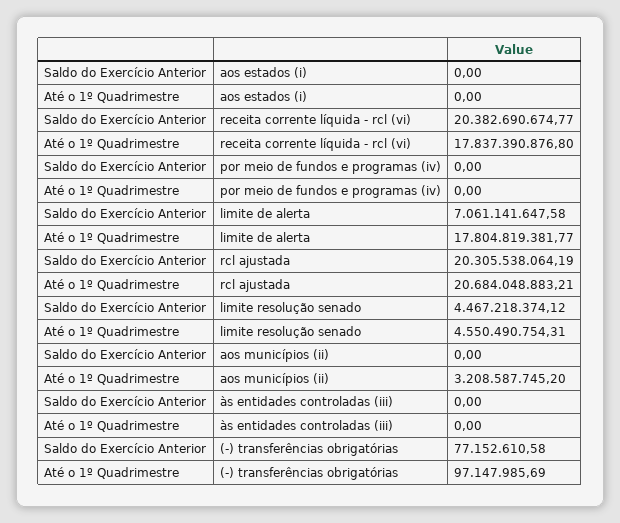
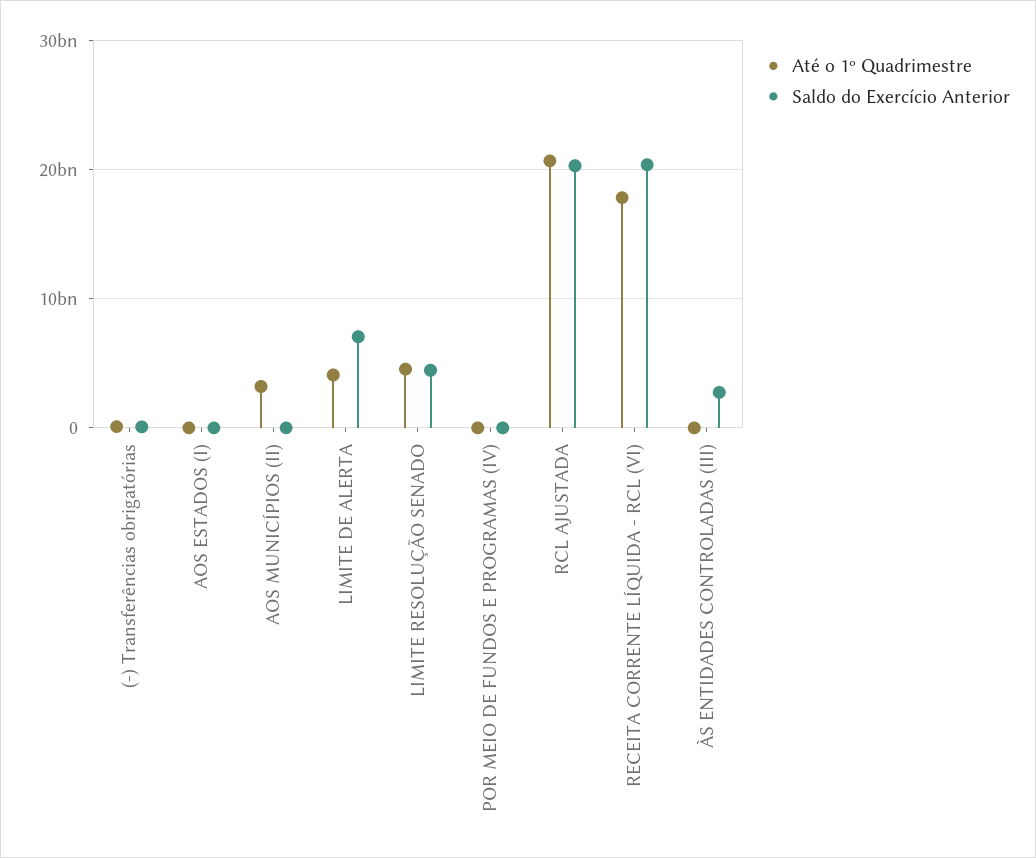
Até o 1º Quadrimestre, limite de alerta: 17804819381.77 -> 4000000000
Saldo do Exercício Anterior, às entidades controladas (iii): 0 -> 3000000000

